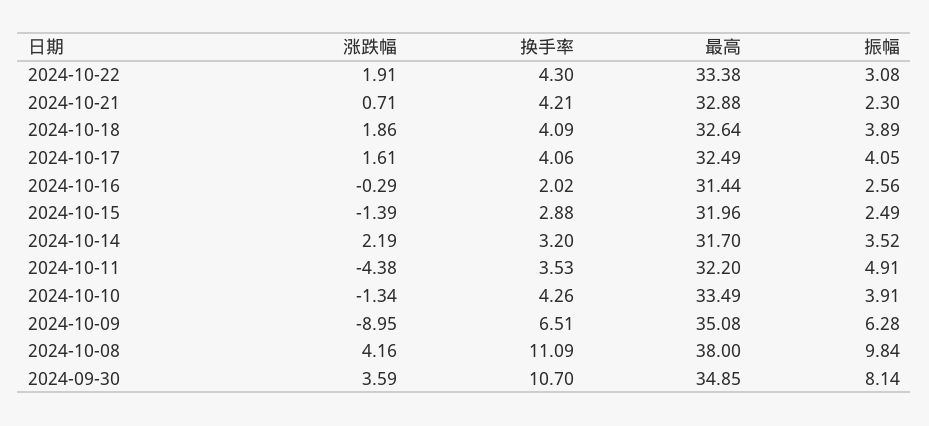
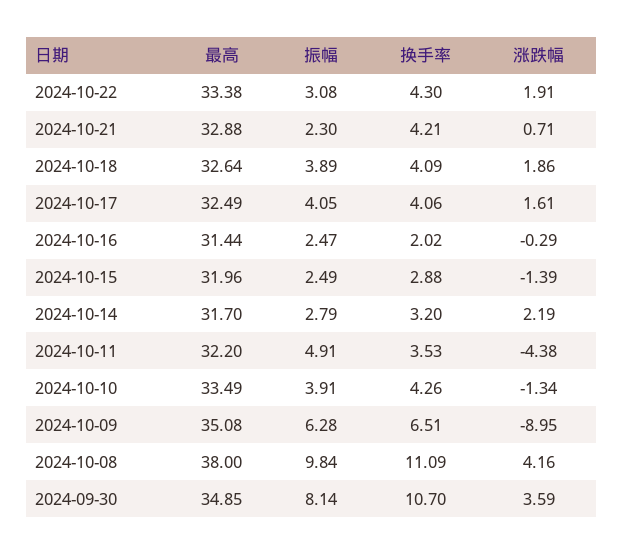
振幅, 2024-10-16: 2.56 -> 2.47
振幅, 2024-10-14: 3.52 -> 2.79

